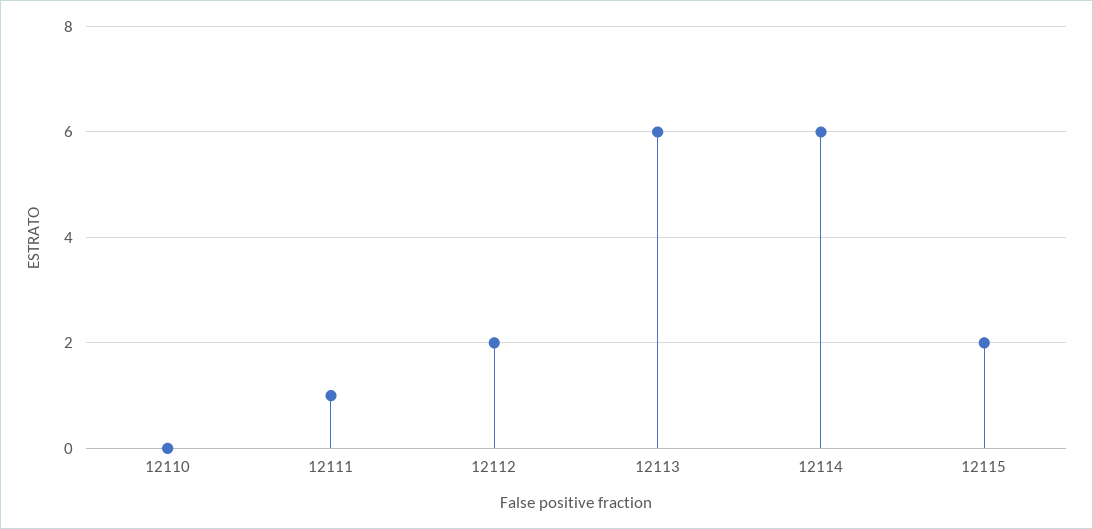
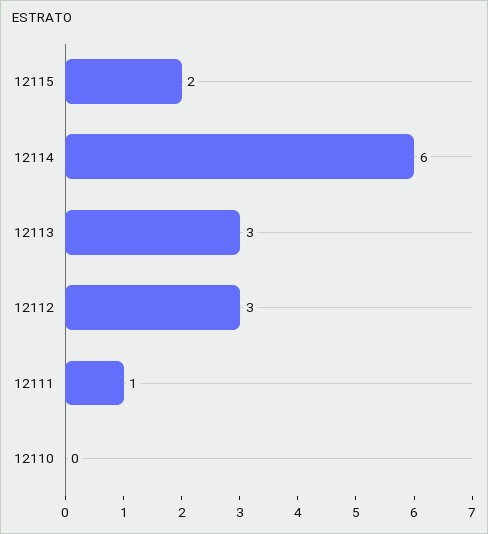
12112: 2 -> 3
12113: 6 -> 3

